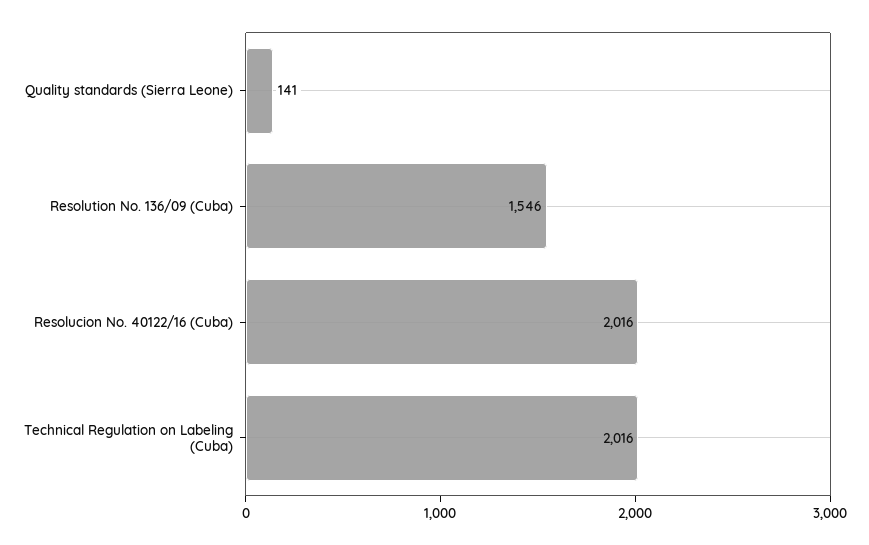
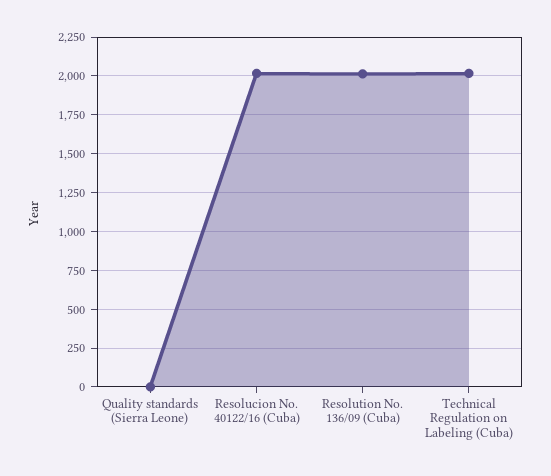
Quality standards (Sierra Leone): 141 -> 0
Resolution No. 136/09 (Cuba): 1546 -> 2000

